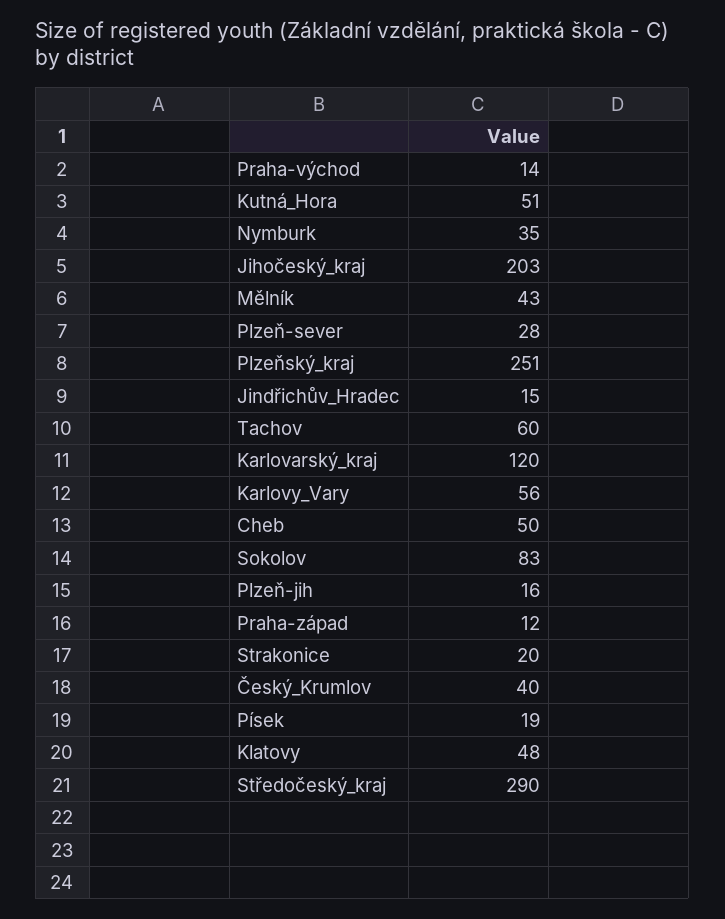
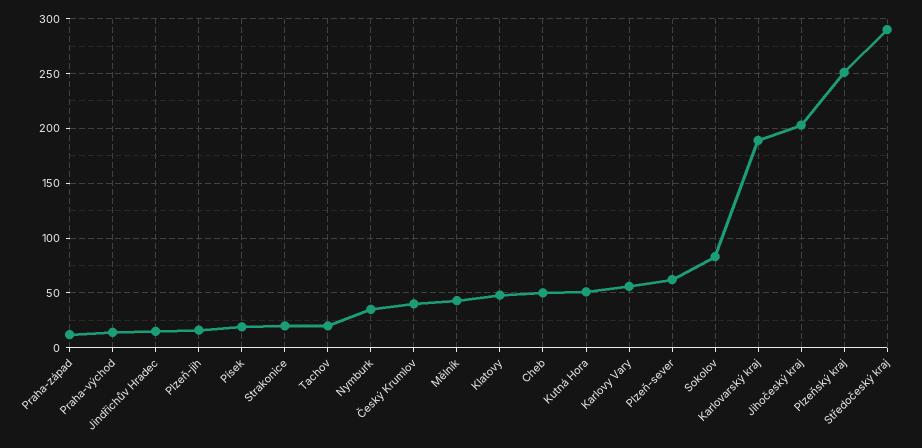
Plzeň-sever: 28 -> 60
Tachov: 60 -> 20
Karlovarský_kraj: 120 -> 190

